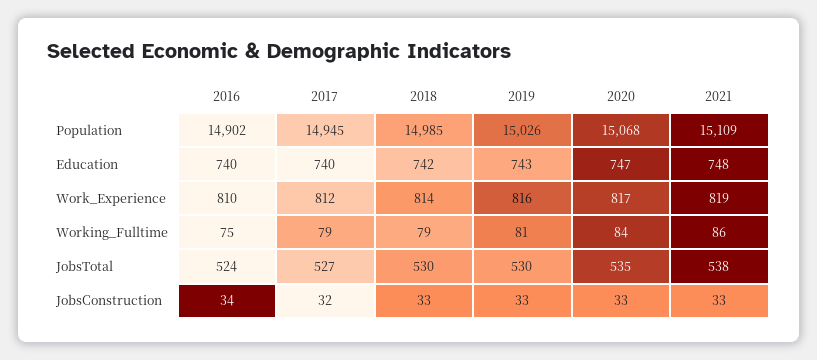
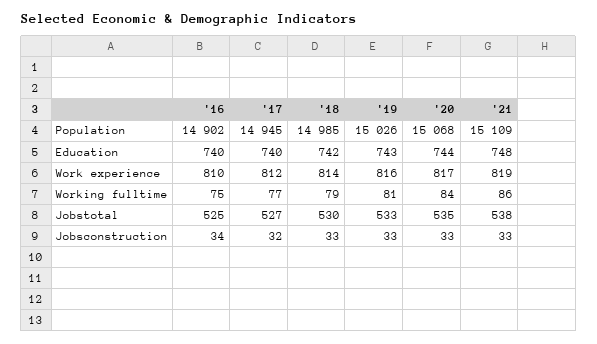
2020, Education: 747 -> 744
2017, Working_Fulltime: 79 -> 77
2016, JobsTotal: 524 -> 525
2019, JobsTotal: 530 -> 533

